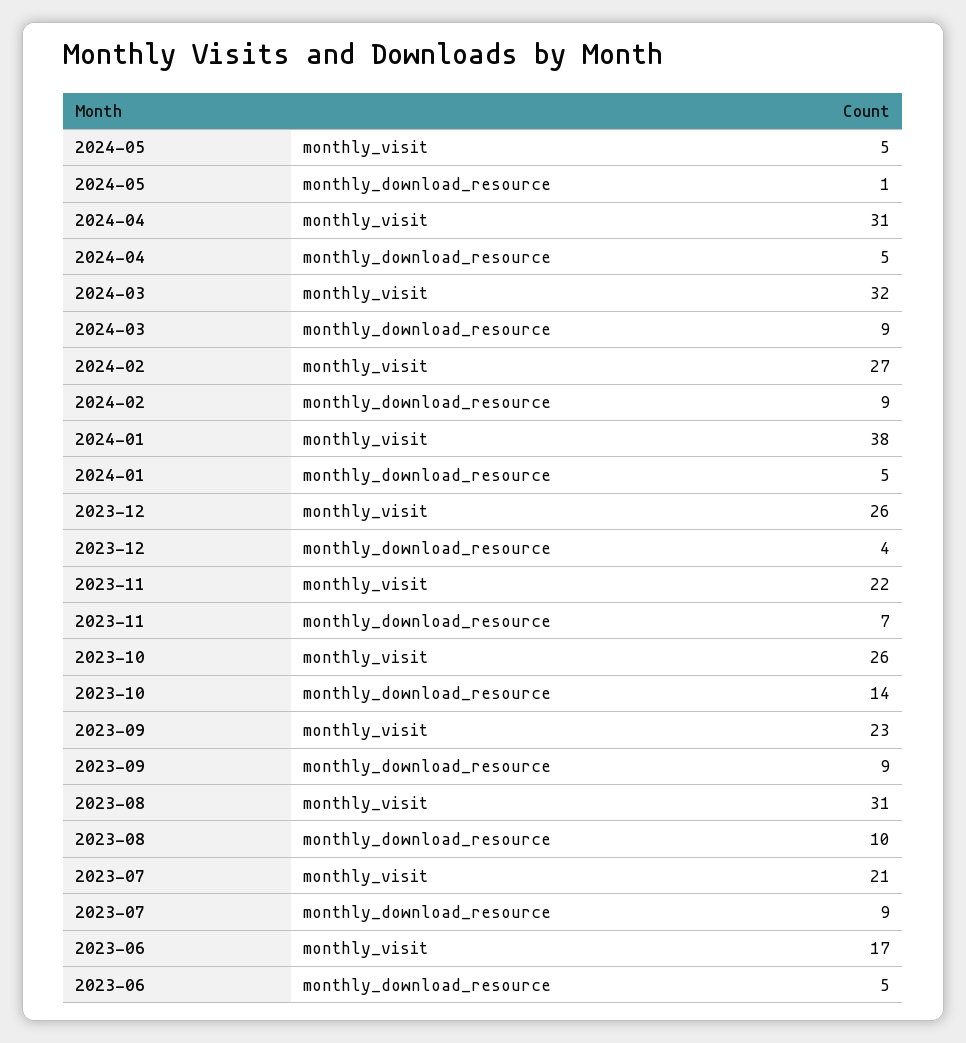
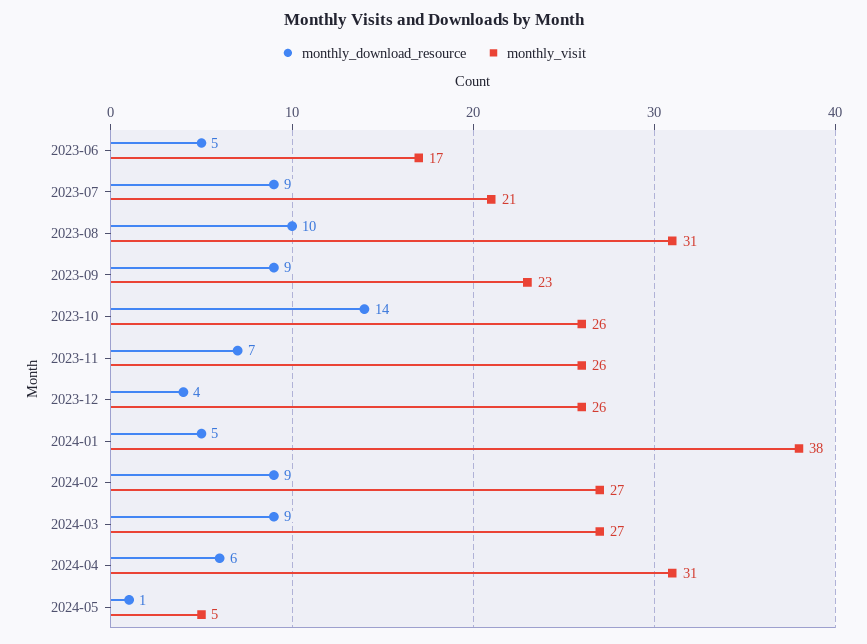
monthly_download_resource, 2024-04: 5 -> 6
monthly_visit, 2024-03: 32 -> 27
monthly_visit, 2023-11: 22 -> 26

